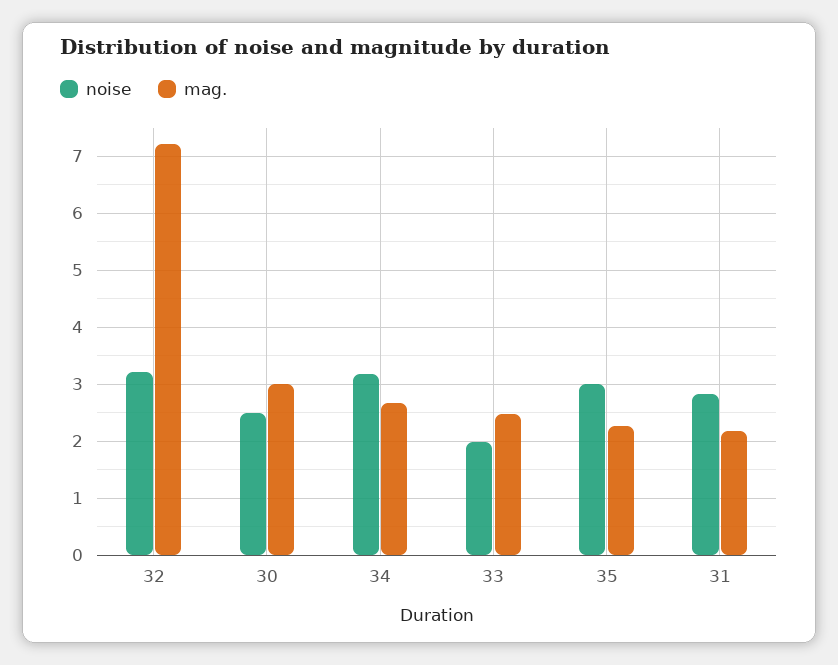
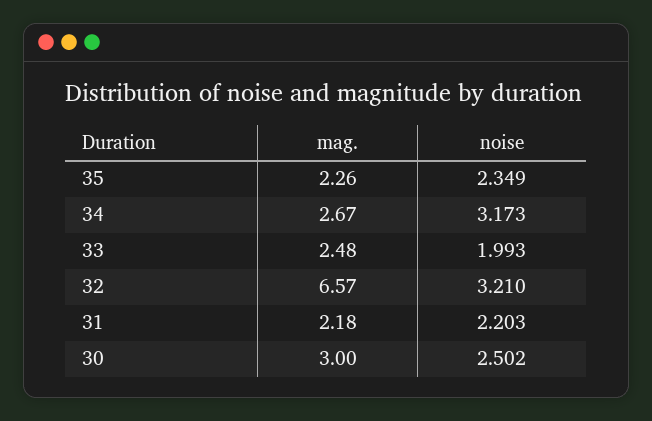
mag., 32: 7.2 -> 6.57
noise, 35: 3 -> 2.349
noise, 31: 2.8 -> 2.203

